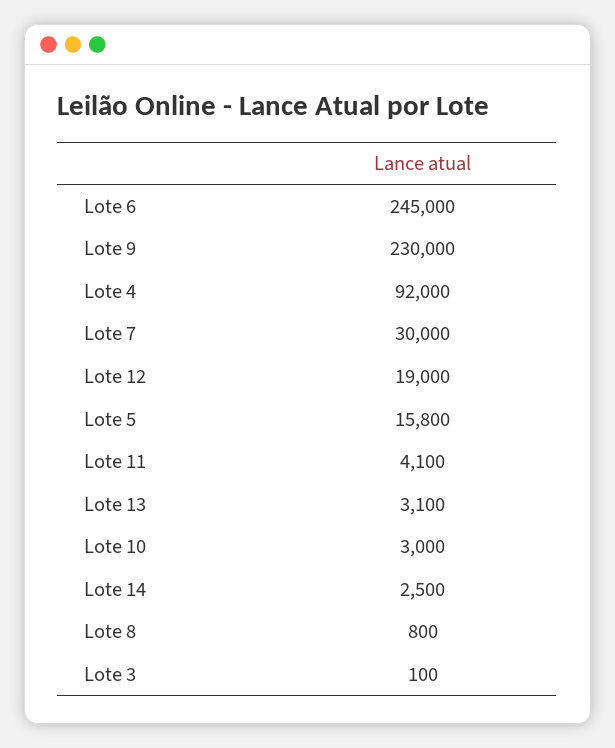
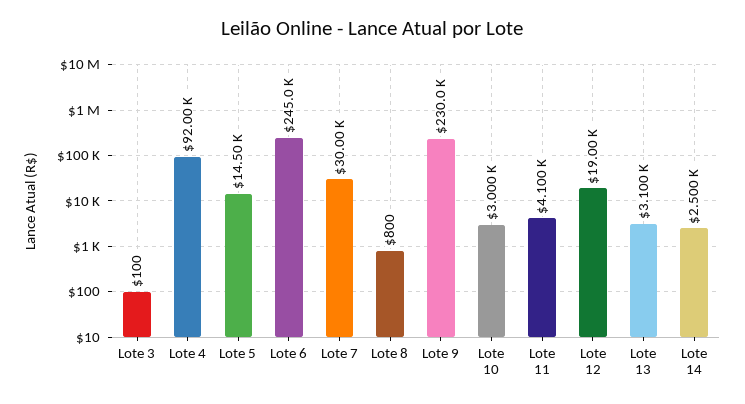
Lote 5: 15800 -> 14500

